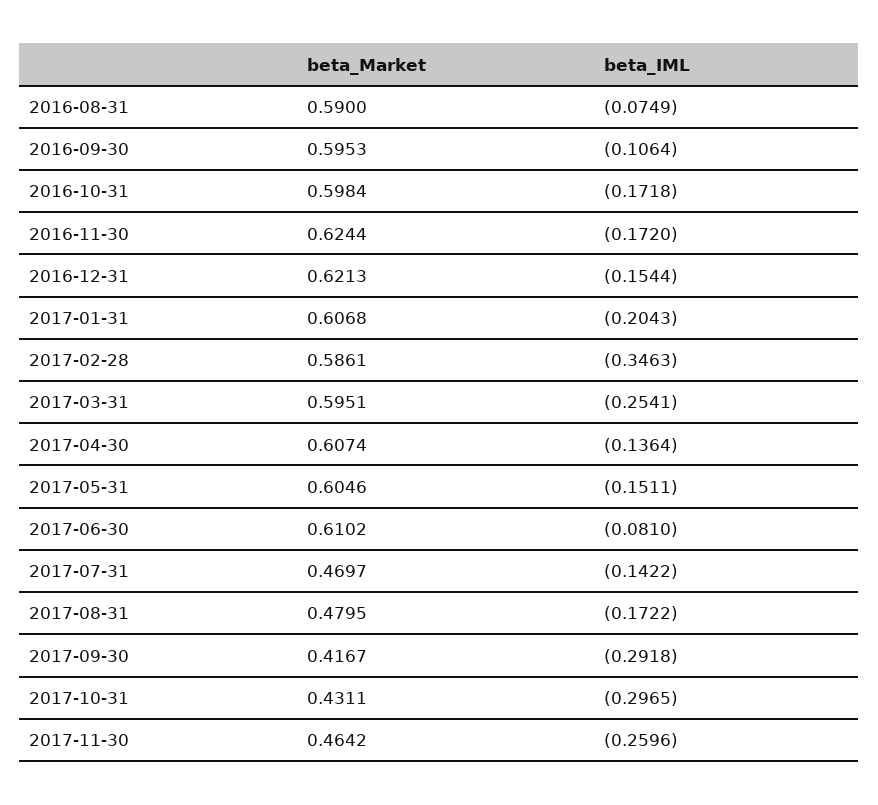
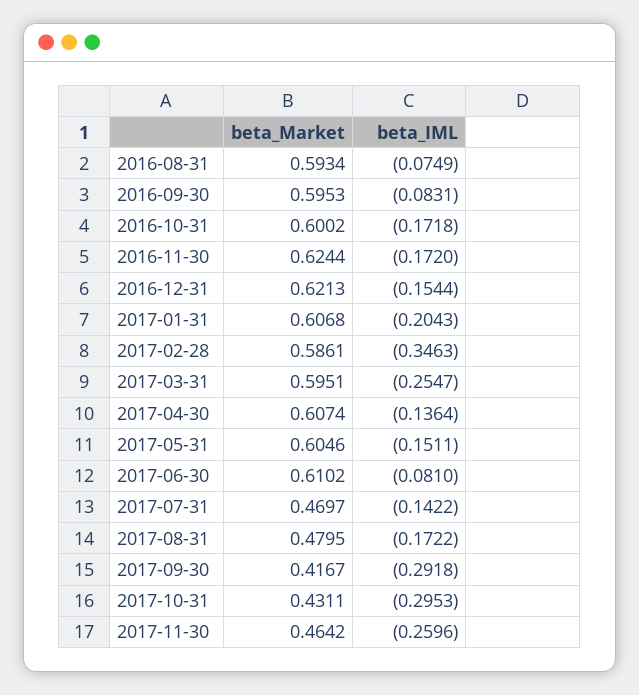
beta_Market, 2016-08-31: 0.59 -> 0.5934
beta_IML, 2016-09-30: -0.1064 -> -0.0831
beta_Market, 2016-10-31: 0.5984 -> 0.6002
beta_IML, 2017-03-31: -0.2541 -> -0.2547
beta_IML, 2017-10-31: -0.2965 -> -0.2953

